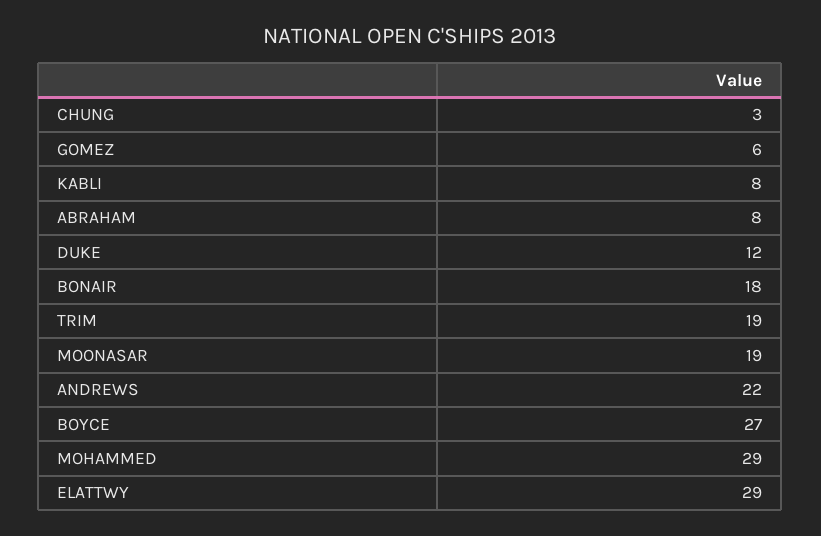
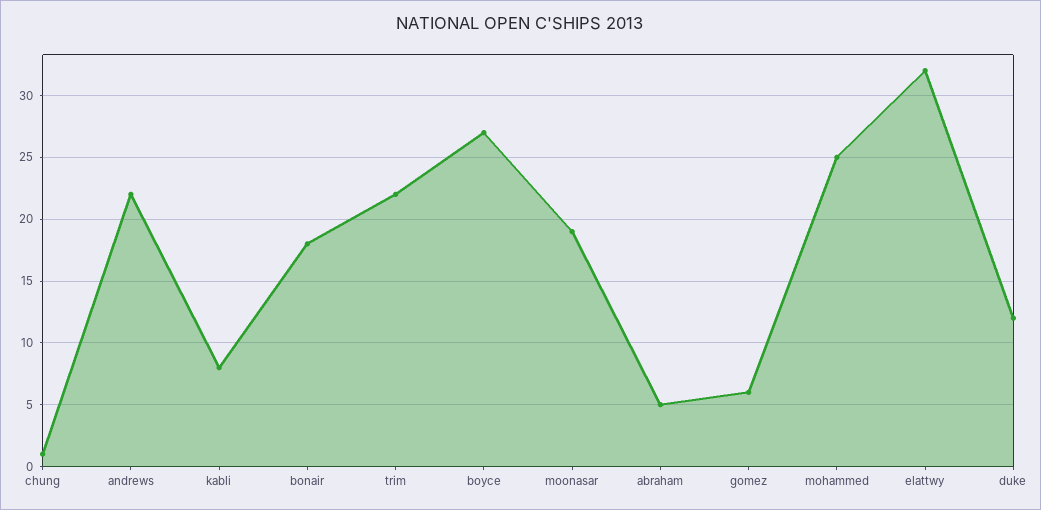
CHUNG: 3 -> 1
ABRAHAM: 8 -> 5
TRIM: 19 -> 22
MOHAMMED: 29 -> 25
ELATTWY: 29 -> 32

